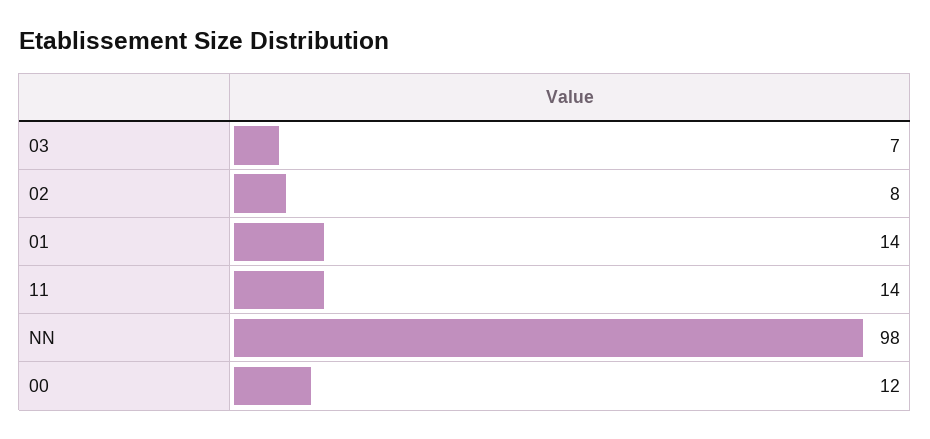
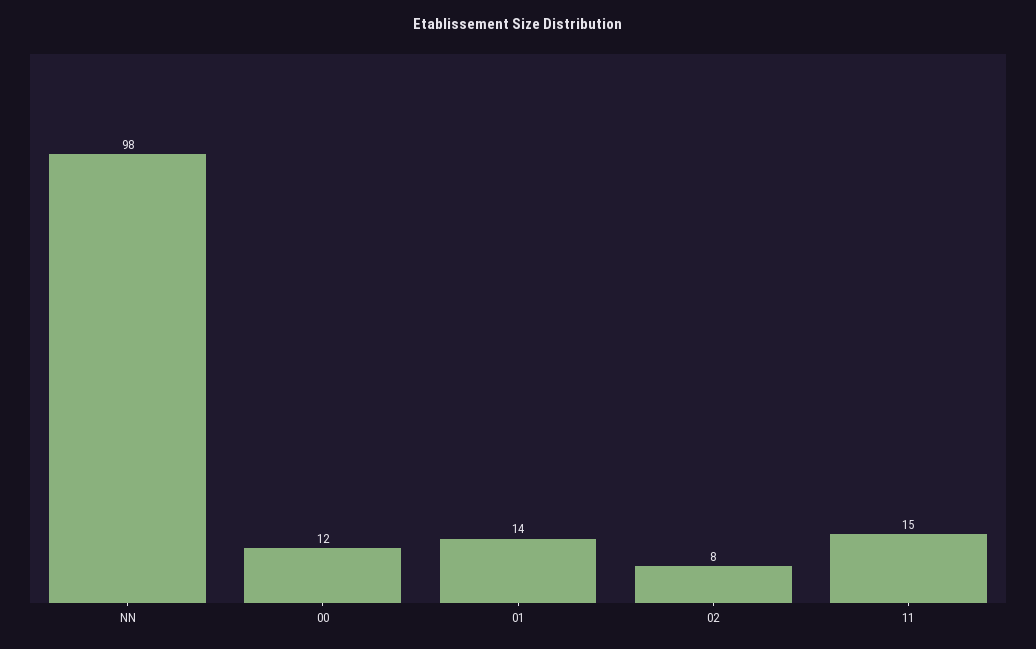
03: 7 -> none
11: 14 -> 15

